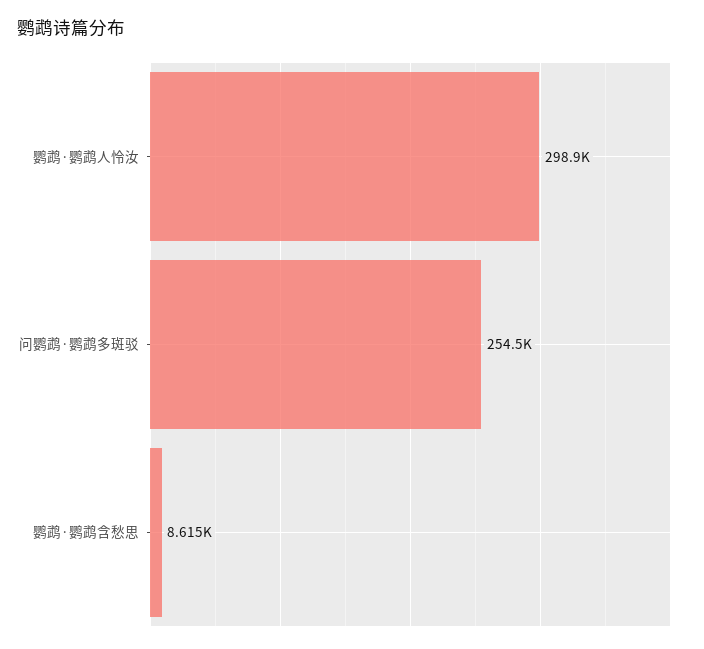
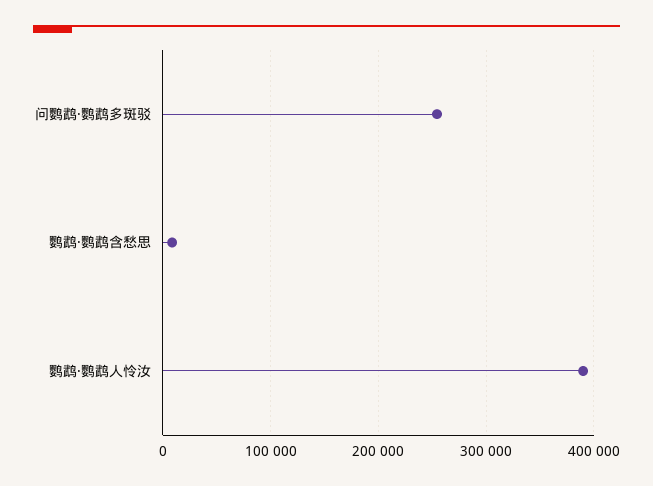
鹦鹉·鹦鹉人怜汝: 298900 -> 390000

